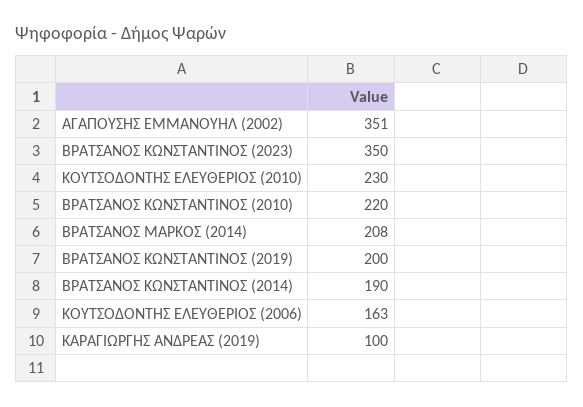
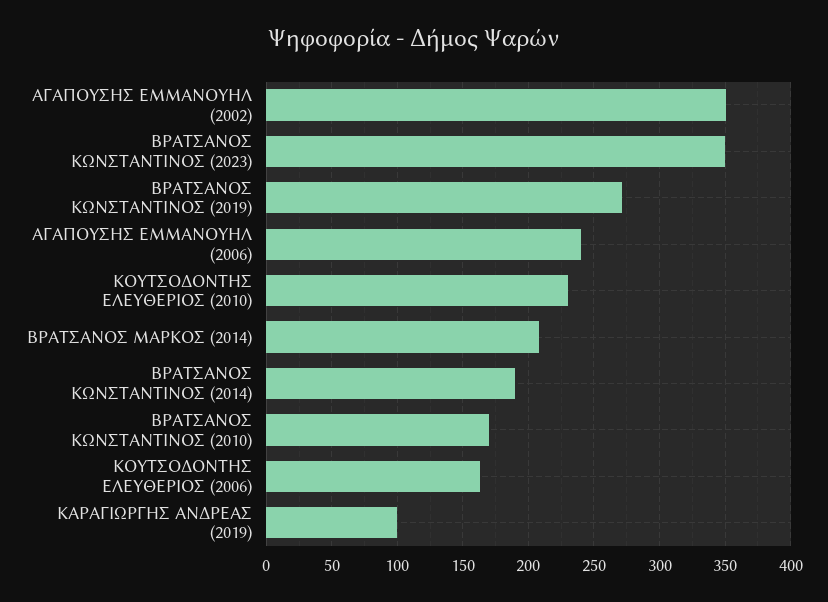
ΒΡΑΤΣΑΝΟΣ ΚΩΝΣΤΑΝΤΙΝΟΣ (2010): 220 -> 170
ΒΡΑΤΣΑΝΟΣ ΚΩΝΣΤΑΝΤΙΝΟΣ (2019): 200 -> 270
ΑΓΑΠΟΥΣΗΣ ΕΜΜΑΝΟΥΗΛ (2006): none -> 240

